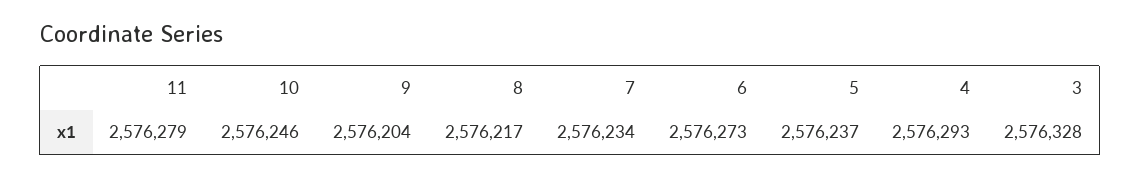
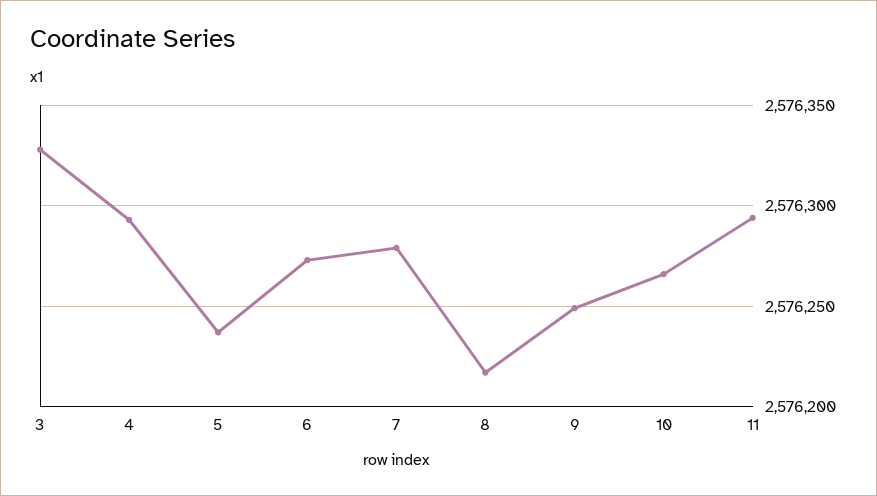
11: 2576279 -> 2576295
10: 2576246 -> 2576265
9: 2576204 -> 2576250
7: 2576234 -> 2576280

